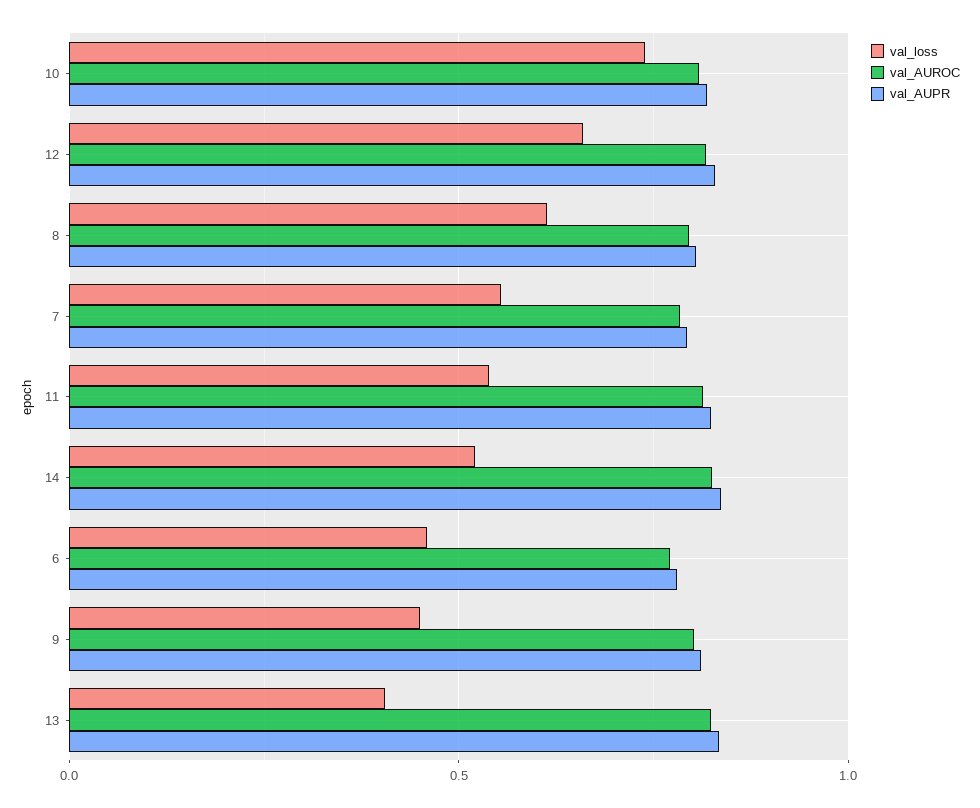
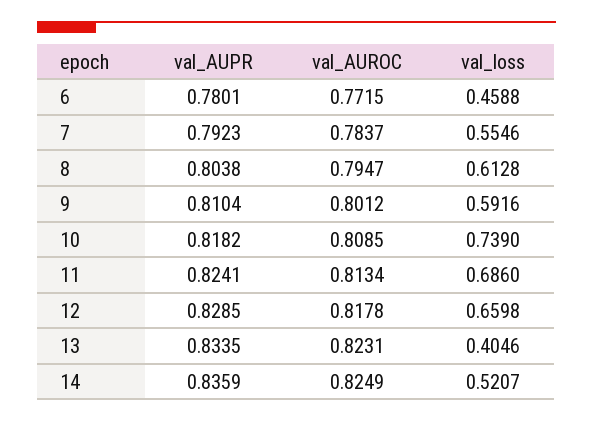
val_loss, 11: 0.55 -> 0.686
val_loss, 9: 0.45 -> 0.5916

